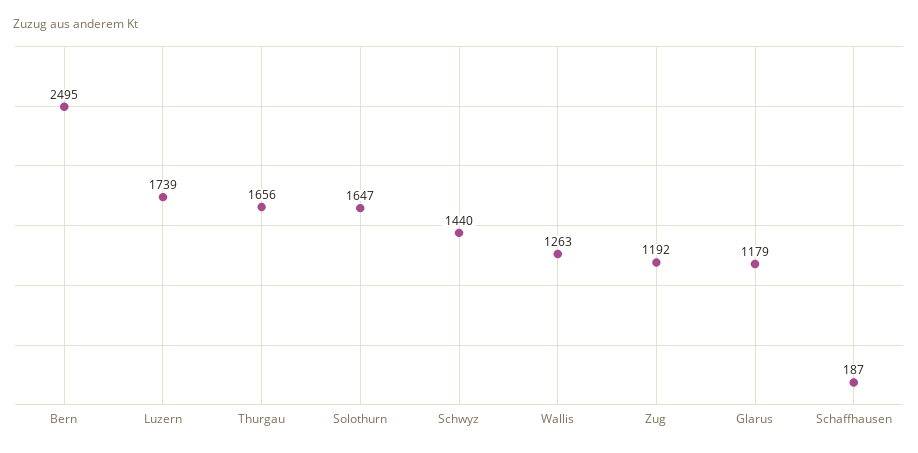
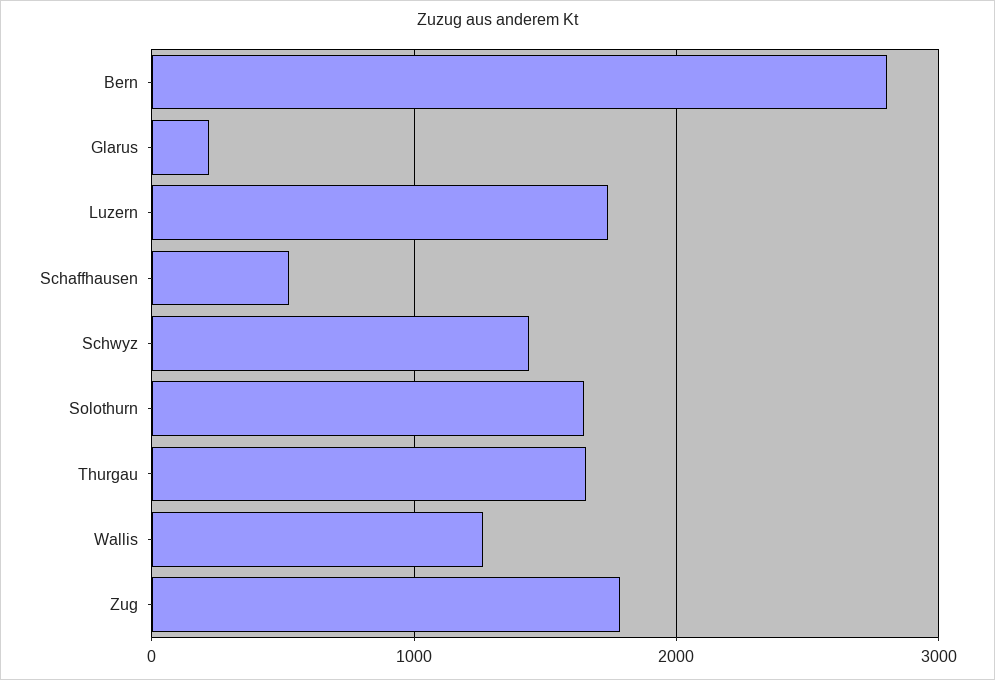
Bern: 2495 -> 2800
Zug: 1192 -> 1800
Glarus: 1179 -> 200
Schaffhausen: 187 -> 500

